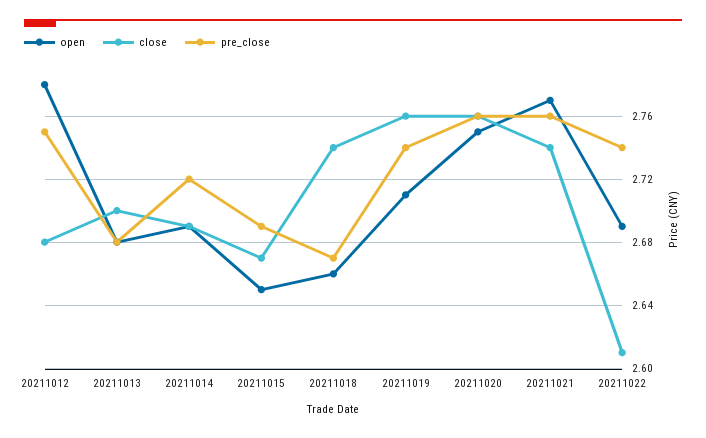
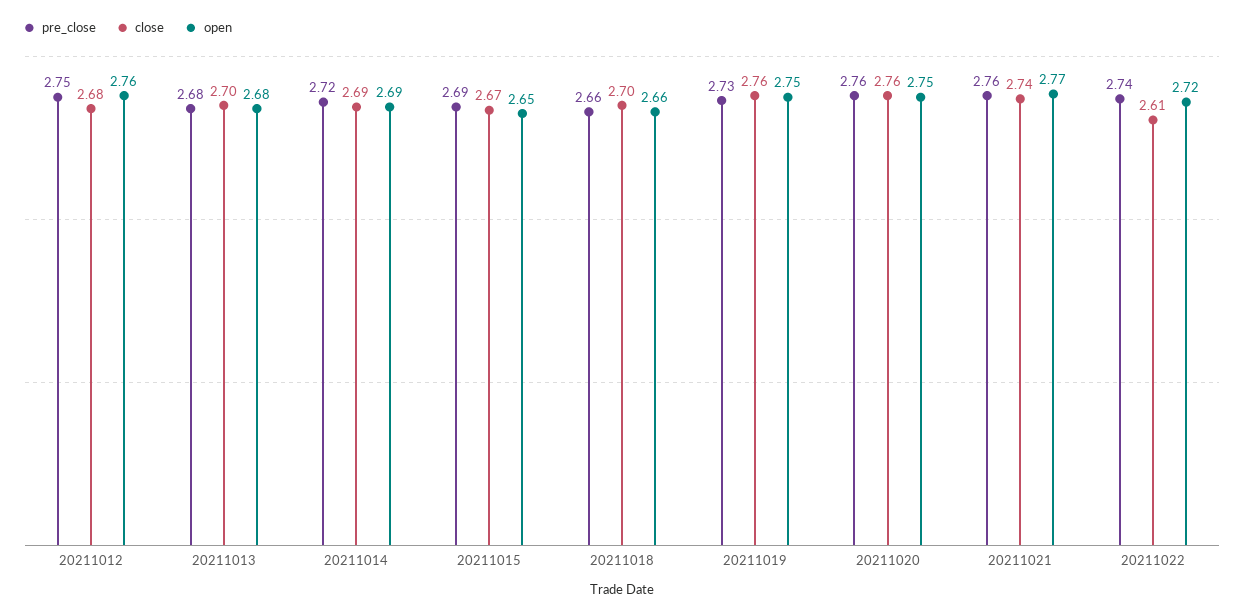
open, 20211012: 2.78 -> 2.76
close, 20211018: 2.74 -> 2.7
pre_close, 20211018: 2.67 -> 2.66
open, 20211019: 2.71 -> 2.75
pre_close, 20211019: 2.74 -> 2.73
open, 20211022: 2.69 -> 2.72

